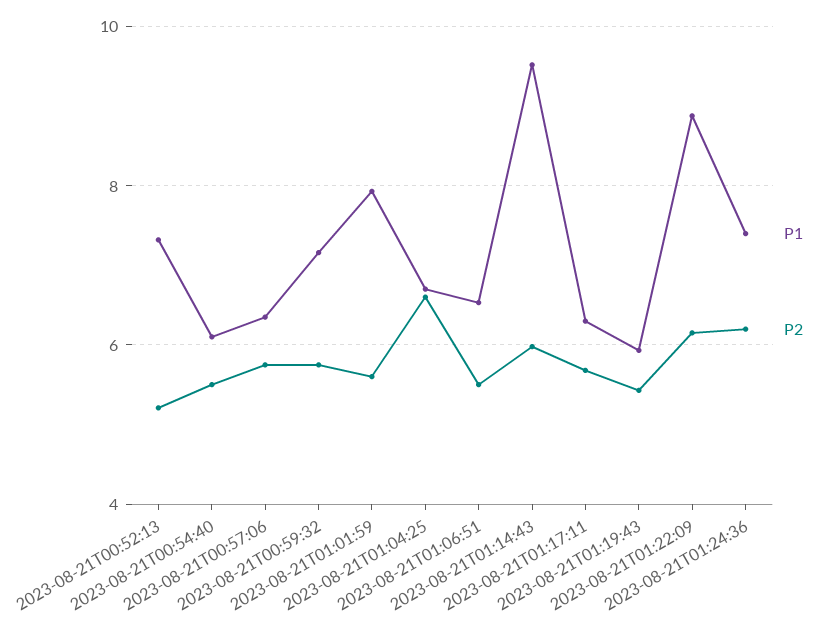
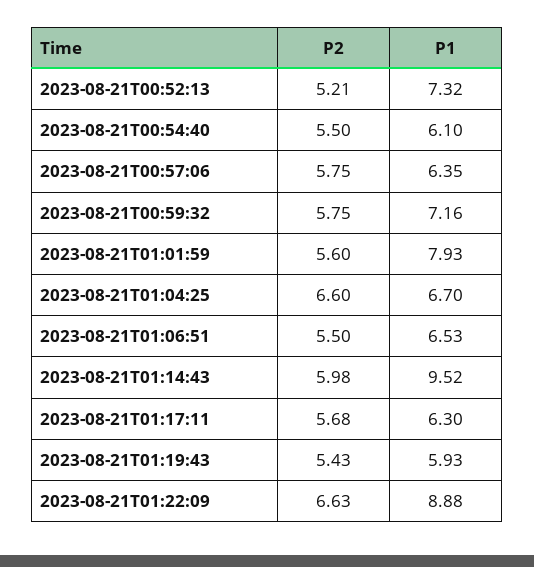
P2, 2023-08-21T01:22:09: 6.2 -> 6.63
P1, 2023-08-21T01:24:36: 7.4 -> none
P2, 2023-08-21T01:24:36: 6.2 -> none

